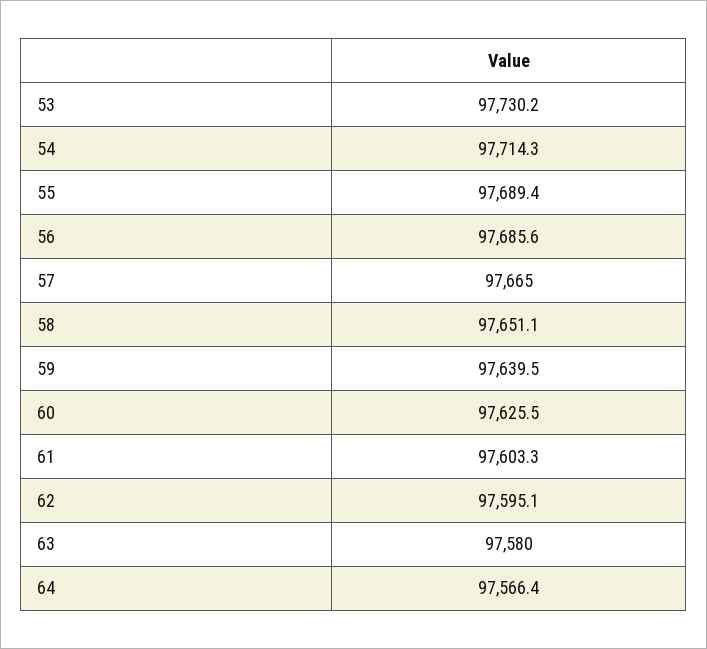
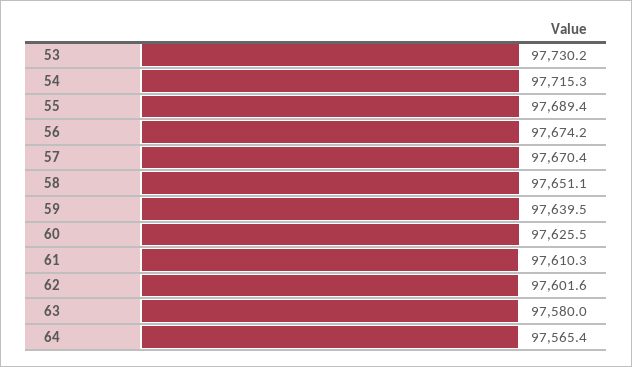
54: 97714.3 -> 97715.3
56: 97685.6 -> 97674.2
57: 97665 -> 97670.4
61: 97603.3 -> 97610.3
62: 97595.1 -> 97601.6
64: 97566.4 -> 97565.4

